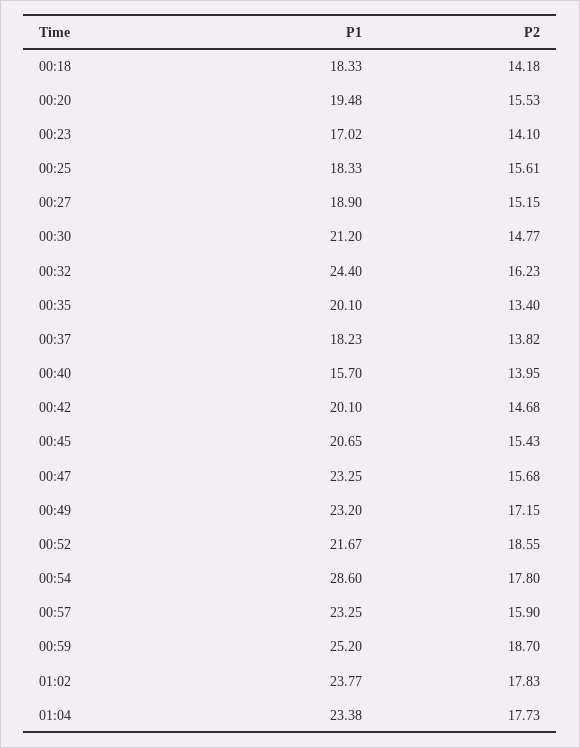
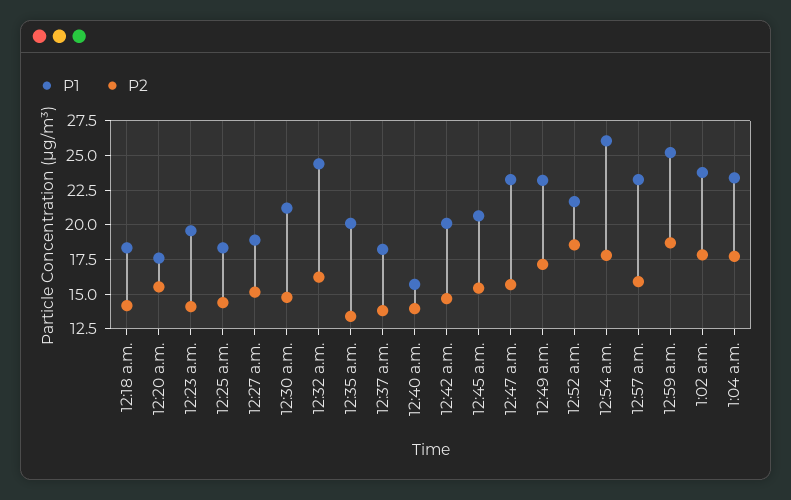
P1, 00:20: 19.48 -> 17.5
P1, 00:23: 17.02 -> 19.5
P2, 00:25: 15.61 -> 14.5
P1, 00:54: 28.6 -> 26

